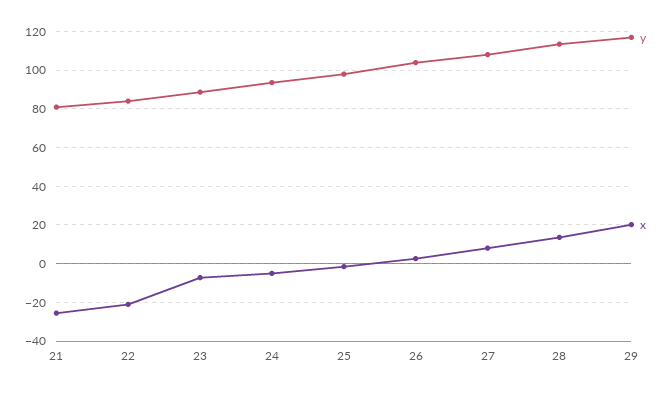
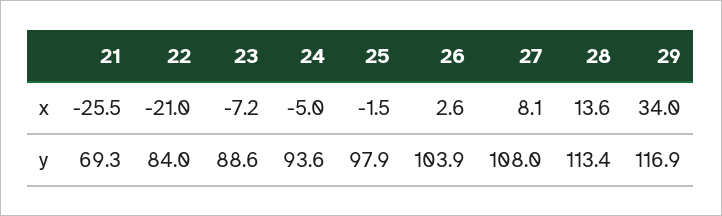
y, 21: 80 -> 69.3
x, 29: 20 -> 34

